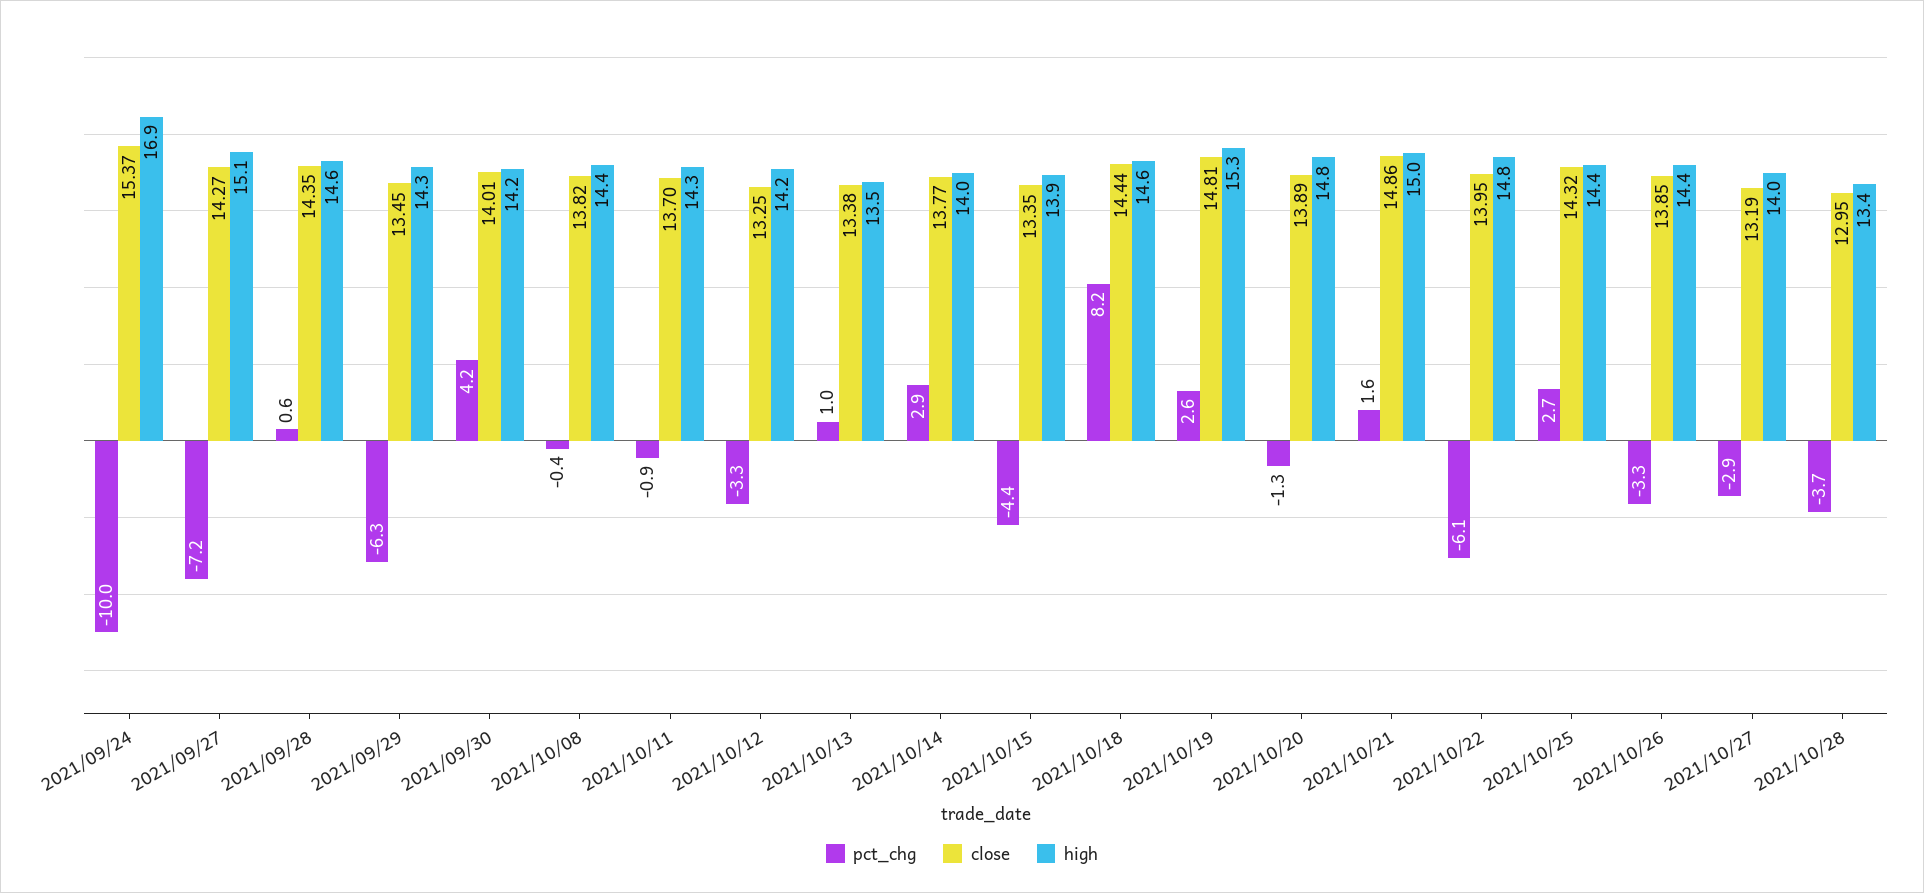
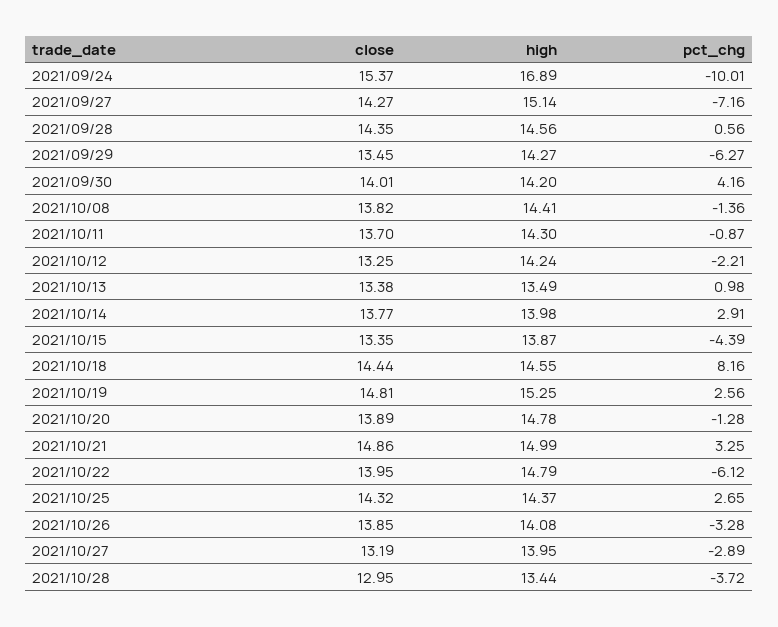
pct_chg, 2021/10/08: -0.4 -> -1.36
pct_chg, 2021/10/12: -3.3 -> -2.21
pct_chg, 2021/10/21: 1.6 -> 3.25
high, 2021/10/26: 14.4 -> 14.08

